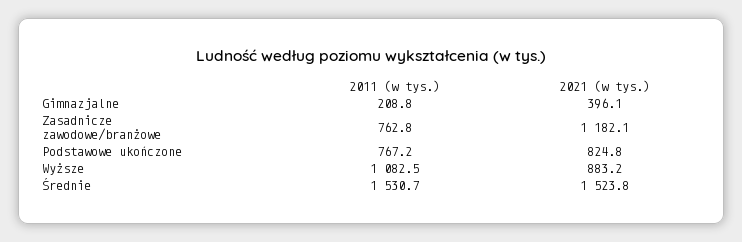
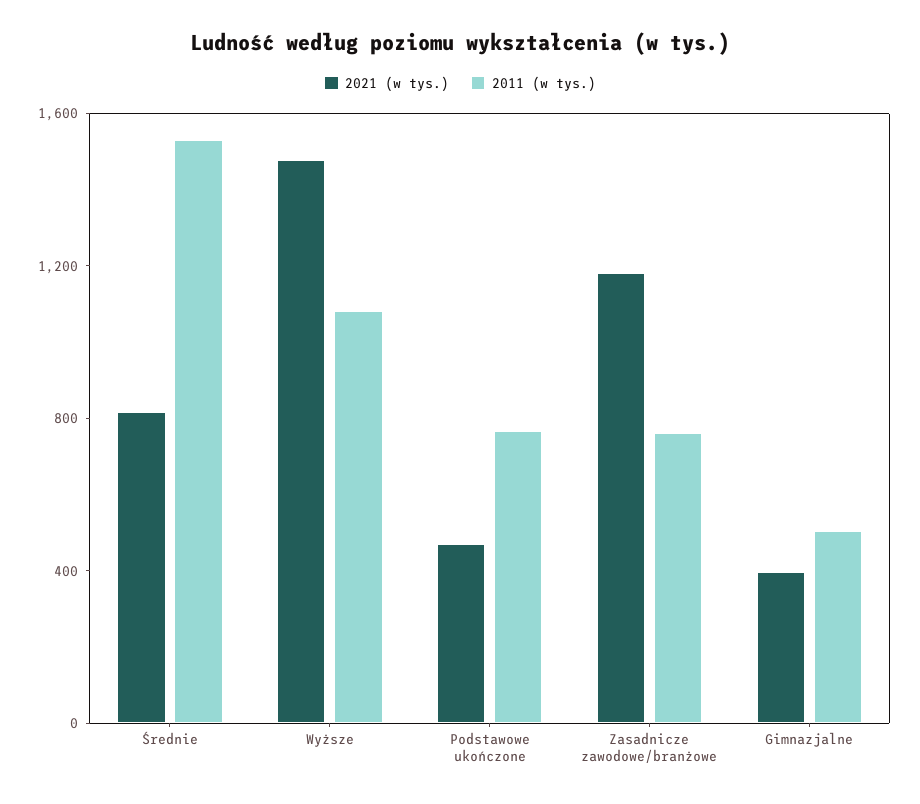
2011 (w tys.), Gimnazjalne: 208.8 -> 500
2021 (w tys.), Podstawowe ukończone: 824.8 -> 500
2021 (w tys.), Wyższe: 883.2 -> 1500
2021 (w tys.), Średnie: 1523.8 -> 800

